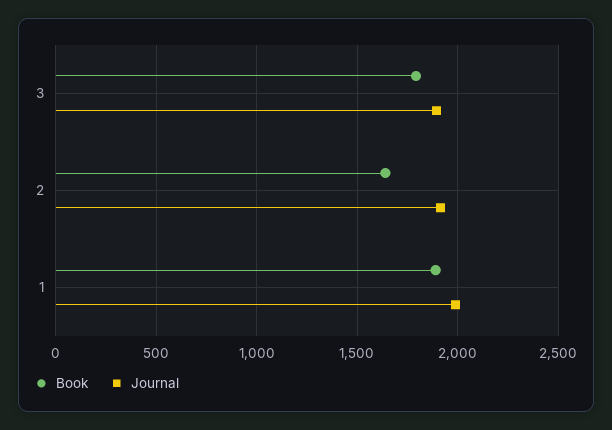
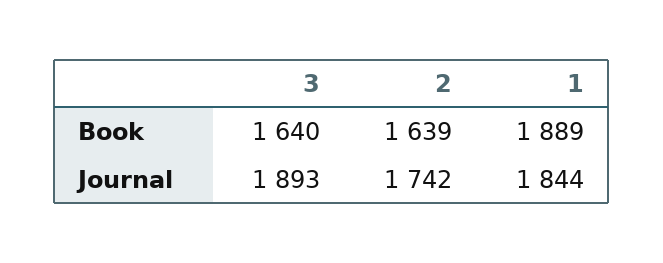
Book, 3: 1800 -> 1640
Journal, 2: 1900 -> 1742
Journal, 1: 2000 -> 1844

